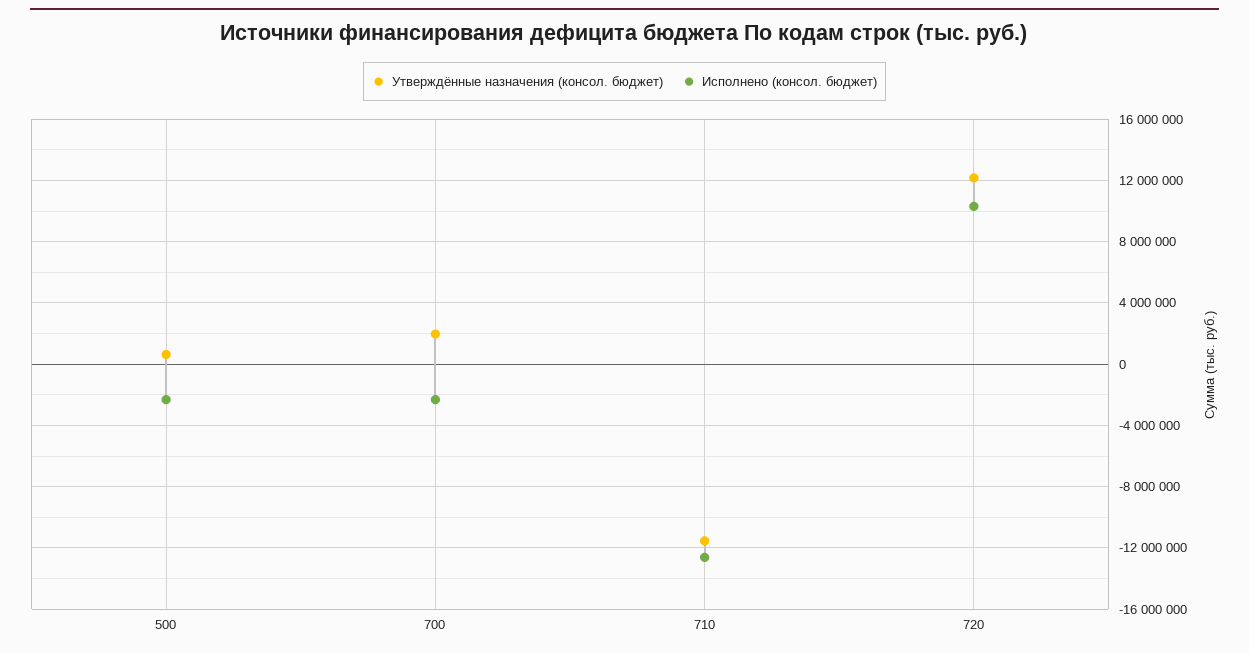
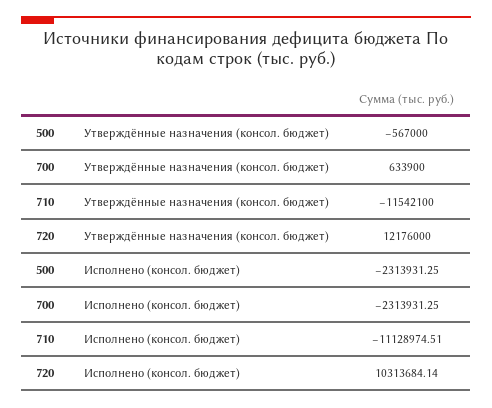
Утверждённые назначения (консол. бюджет), 500: 500000 -> -567000
Утверждённые назначения (консол. бюджет), 700: 2000000 -> 633900
Исполнено (консол. бюджет), 710: -12500000 -> -11128974.51

